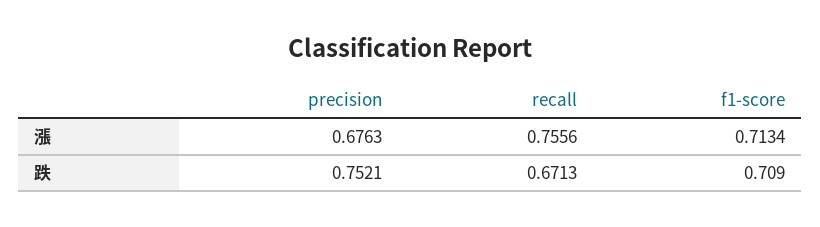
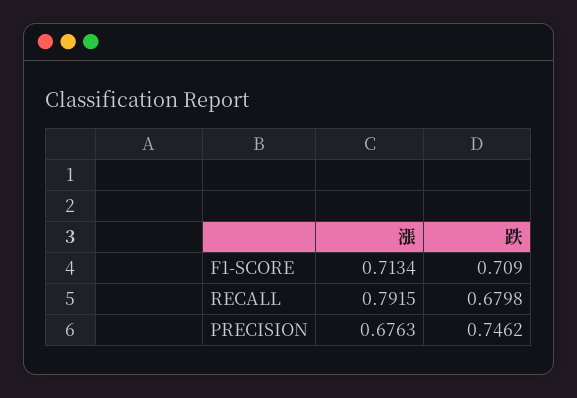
recall, 漲: 0.7556 -> 0.7915
precision, 跌: 0.7521 -> 0.7462
recall, 跌: 0.6713 -> 0.6798

